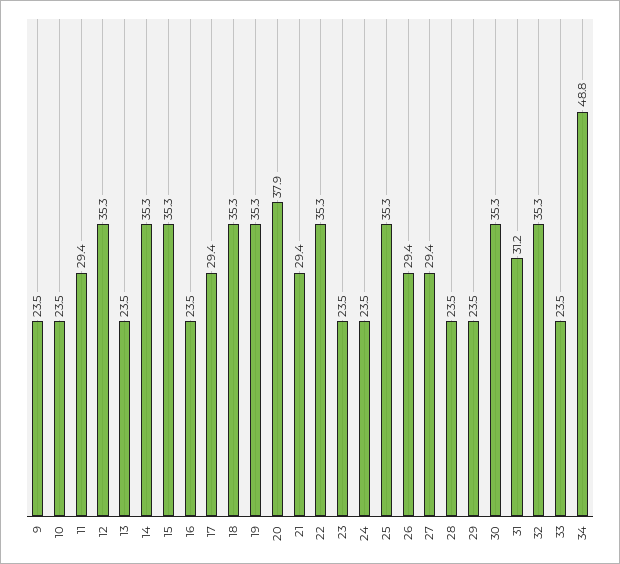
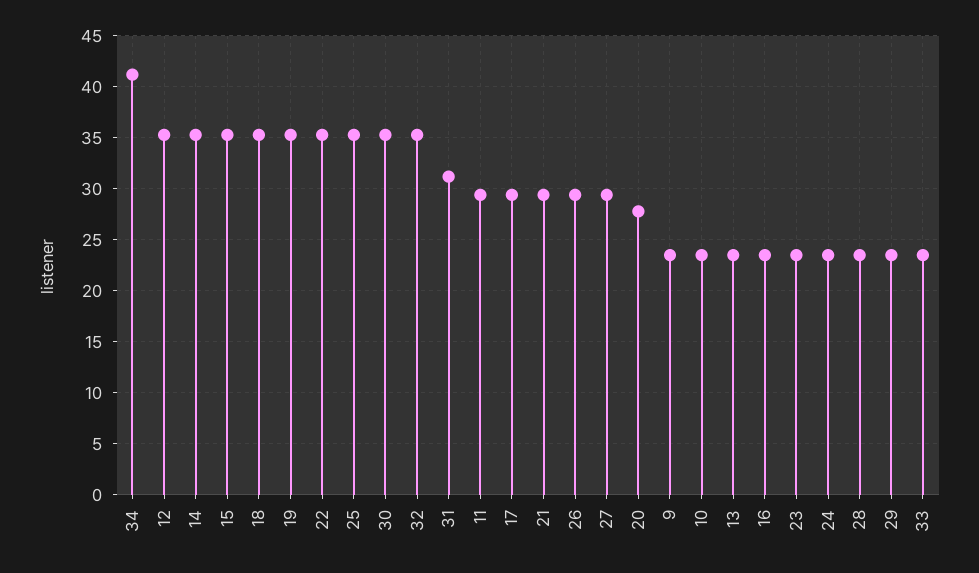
20: 37.9 -> 28
34: 48.8 -> 41

